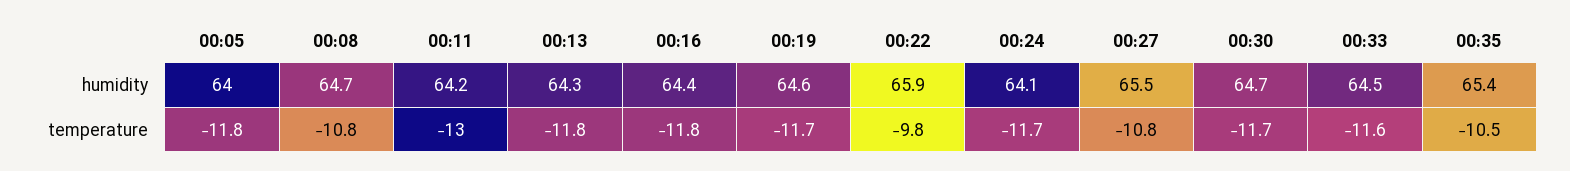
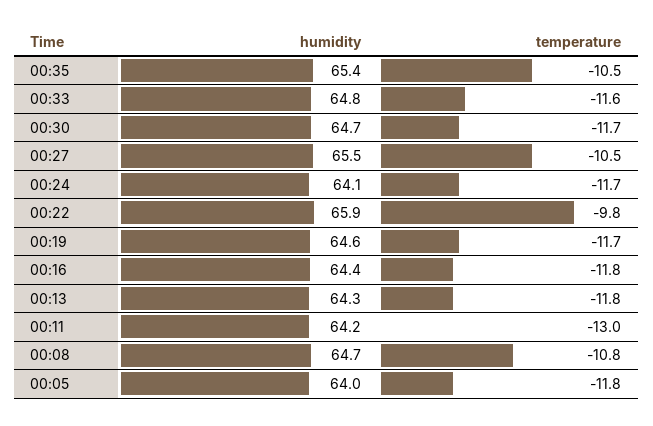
00:33, humidity: 64.5 -> 64.8
00:27, temperature: -10.8 -> -10.5

